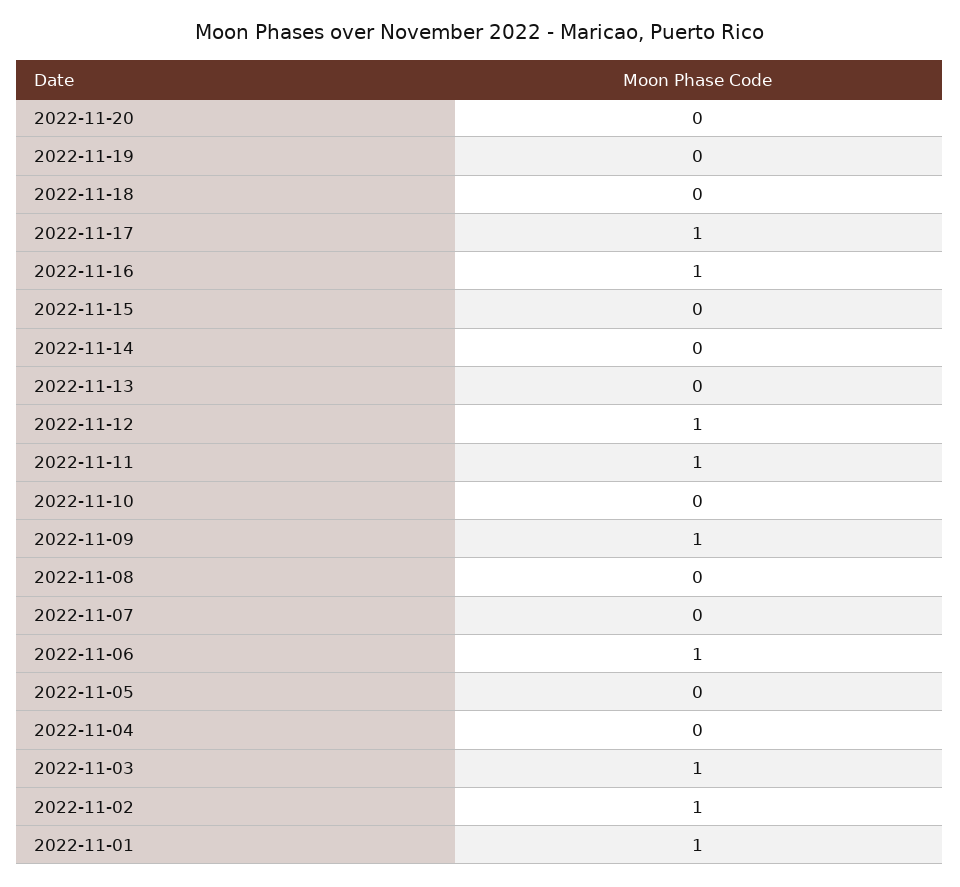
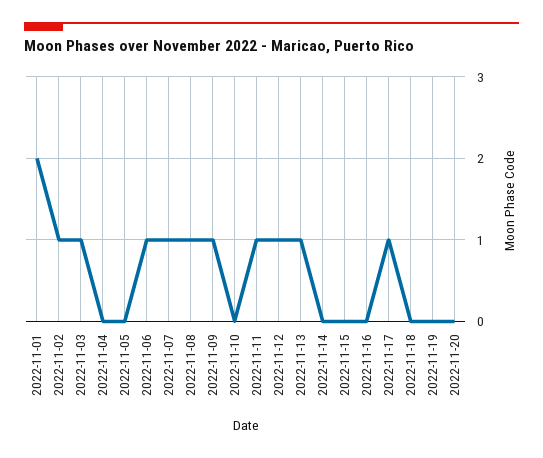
2022-11-16: 1 -> 0
2022-11-13: 0 -> 1
2022-11-08: 0 -> 1
2022-11-07: 0 -> 1
2022-11-01: 1 -> 2

